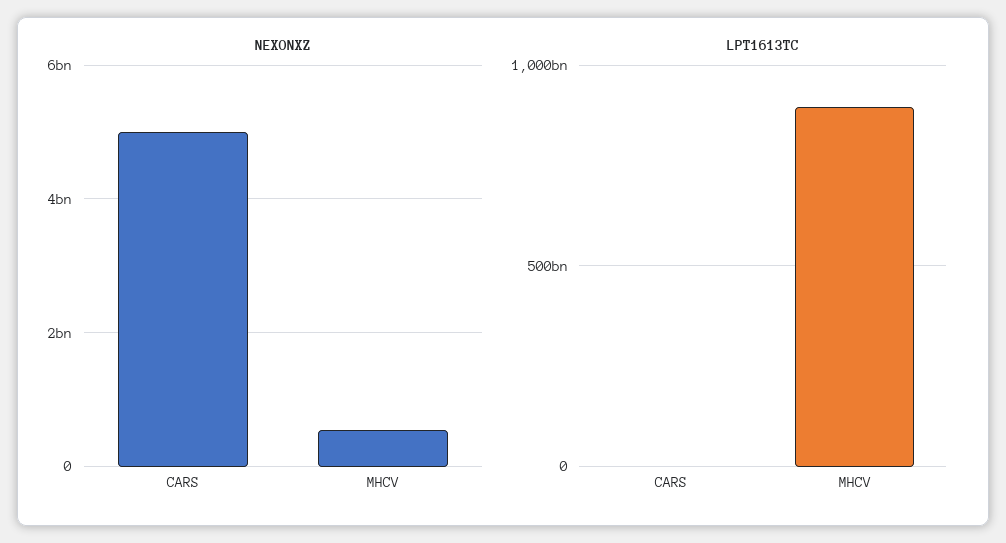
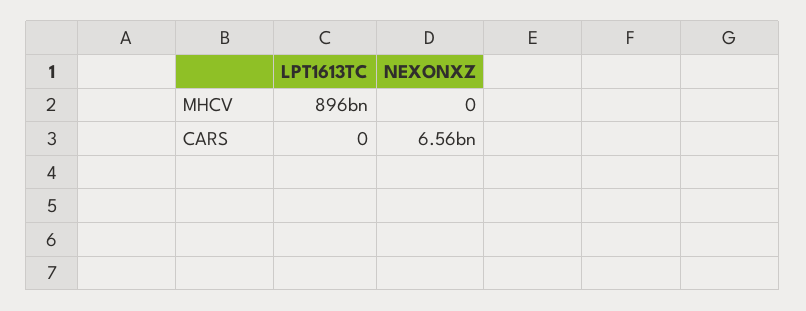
NEXONXZ, CARS: 5000000000 -> 6560000000
NEXONXZ, MHCV: 600000000 -> 0

